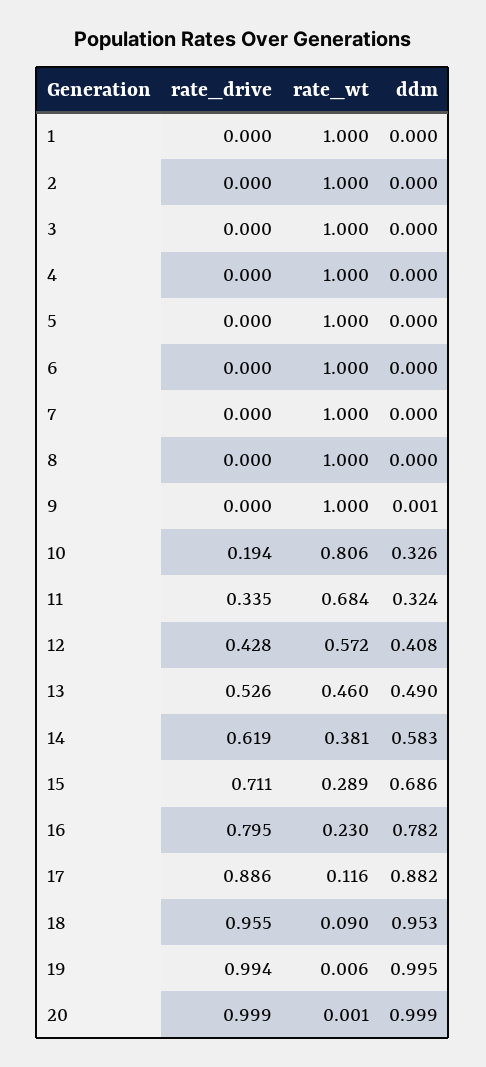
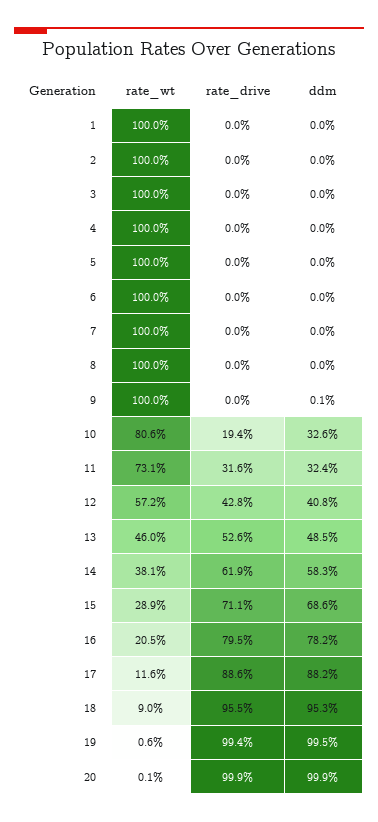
rate_drive, 11: 0.335 -> 0.316
rate_wt, 11: 0.684 -> 0.731
ddm, 13: 0.49 -> 0.485
rate_wt, 16: 0.23 -> 0.205

